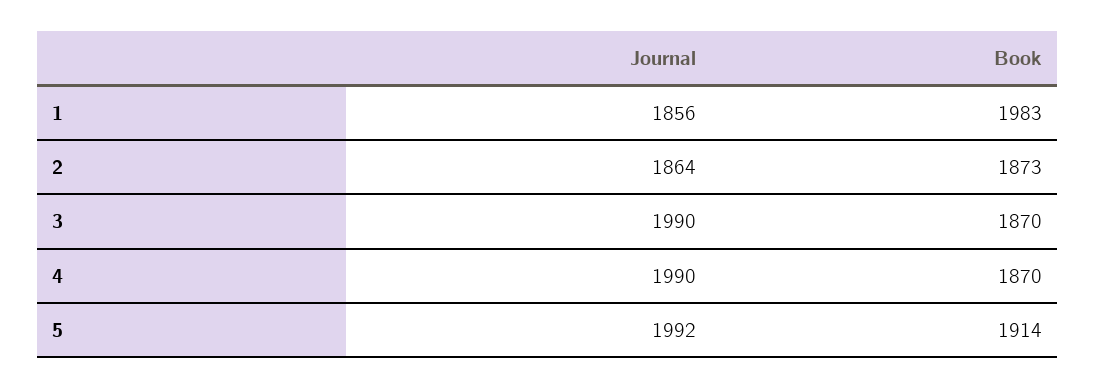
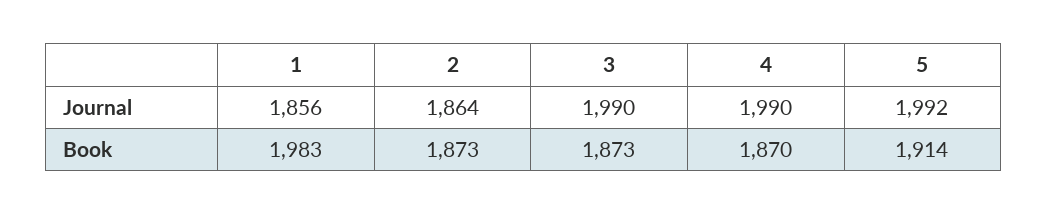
Book, 3: 1870 -> 1873

